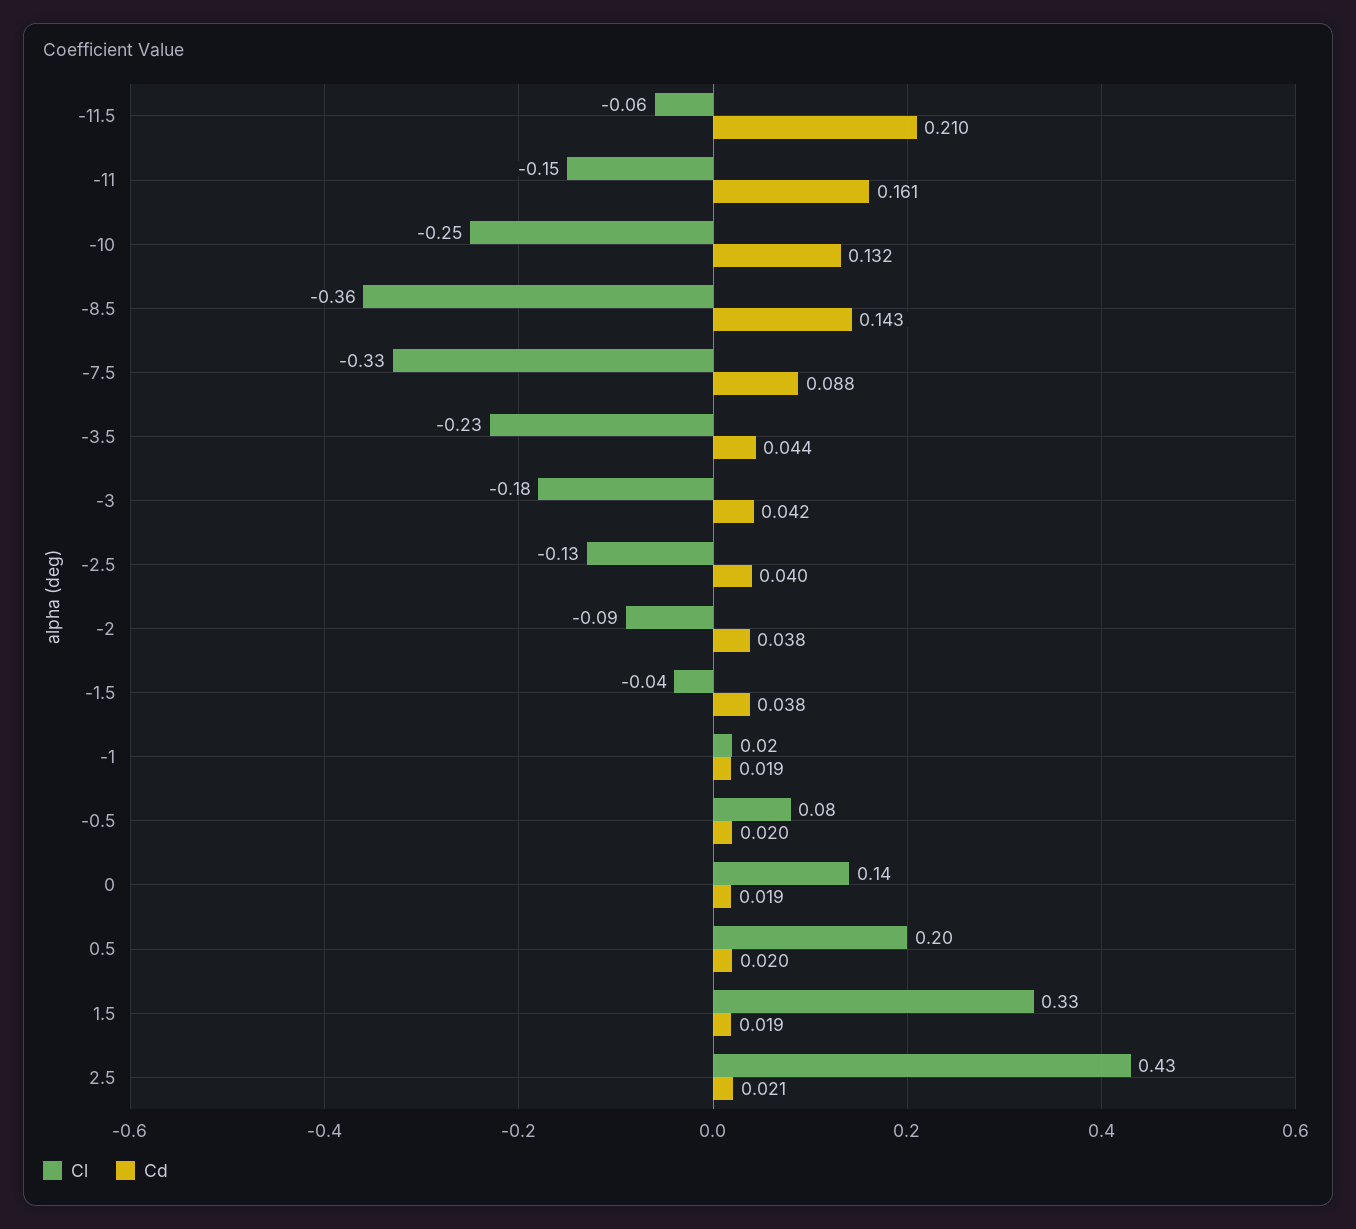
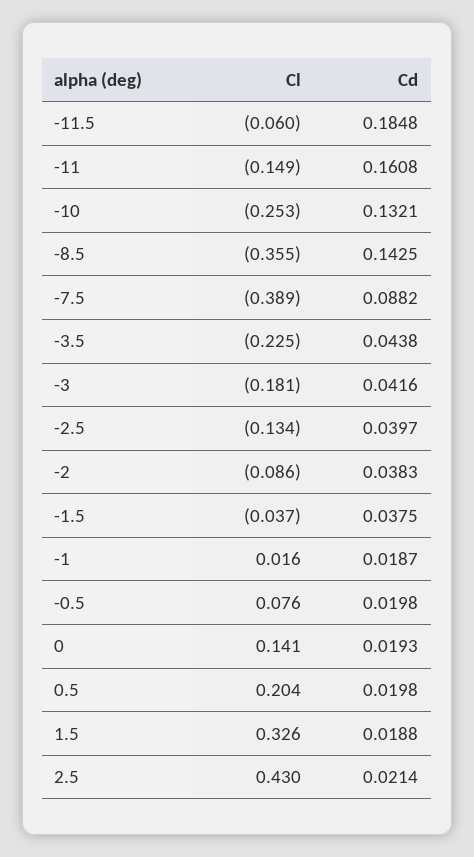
Cd, -11.5: 0.21 -> 0.1848
Cl, -7.5: -0.33 -> -0.389

